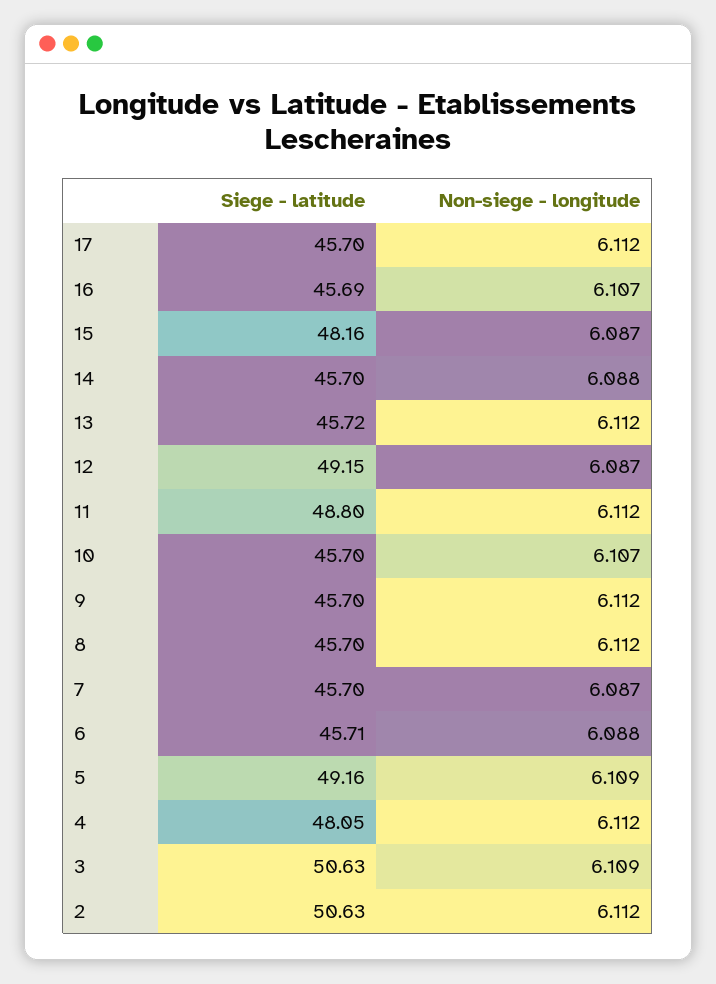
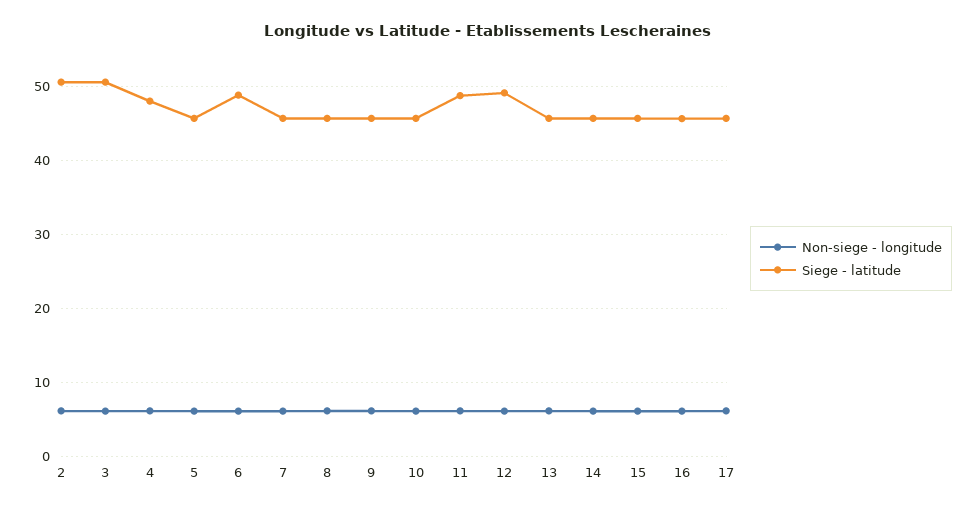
Siege - latitude, 15: 48.16 -> 46
Siege - latitude, 6: 45.71 -> 49
Siege - latitude, 5: 49.16 -> 46

